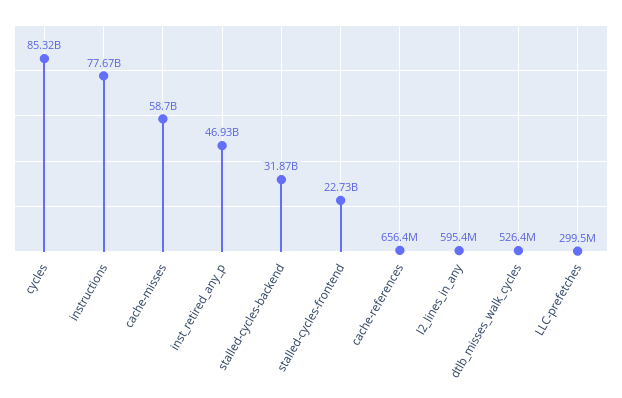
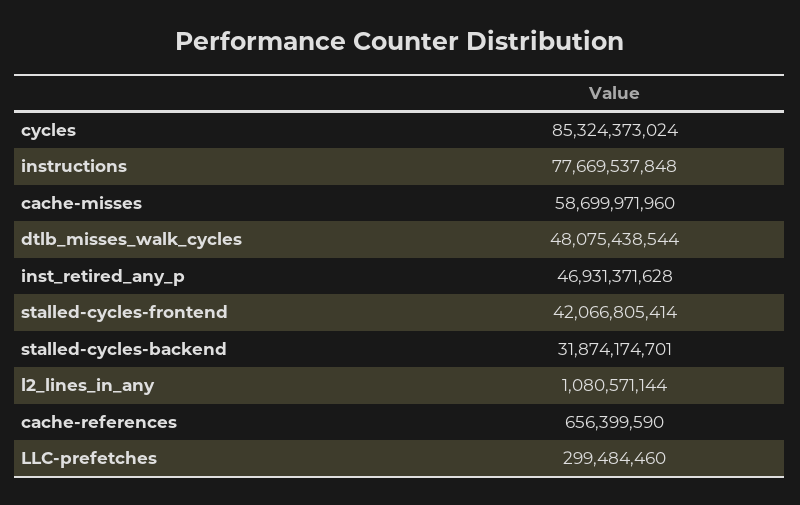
stalled-cycles-frontend: 22730000000 -> 42066805414
l2_lines_in_any: 595400000 -> 1080571144
dtlb_misses_walk_cycles: 526400000 -> 48075438544

